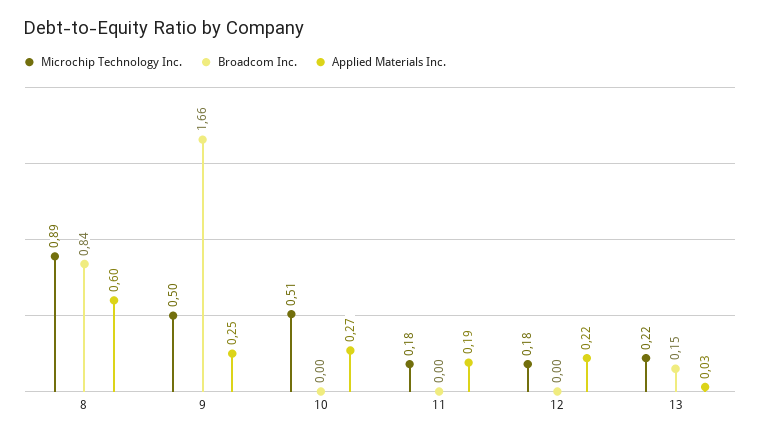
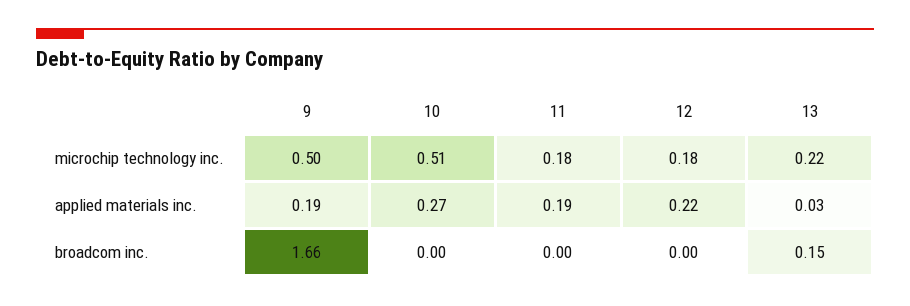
Microchip Technology Inc., 8: 0.89 -> none
Broadcom Inc., 8: 0.84 -> none
Applied Materials Inc., 8: 0.6 -> none
Applied Materials Inc., 9: 0.25 -> 0.19

